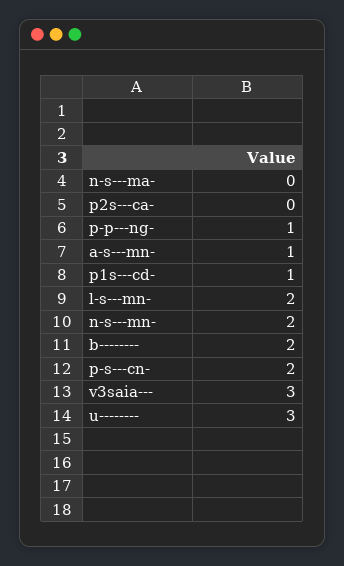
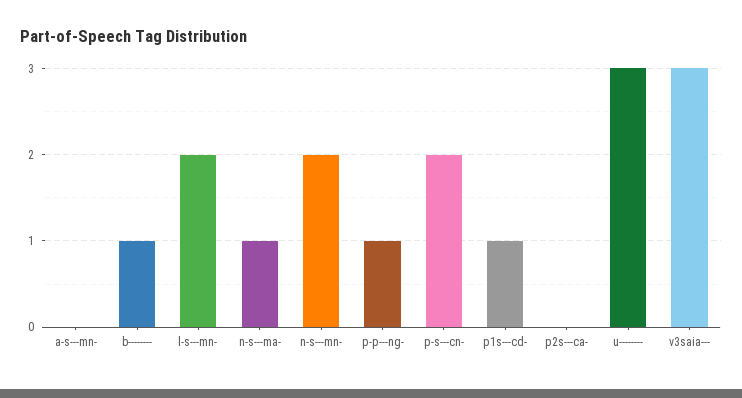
n-s---ma-: 0 -> 1
a-s---mn-: 1 -> 0
b--------: 2 -> 1

